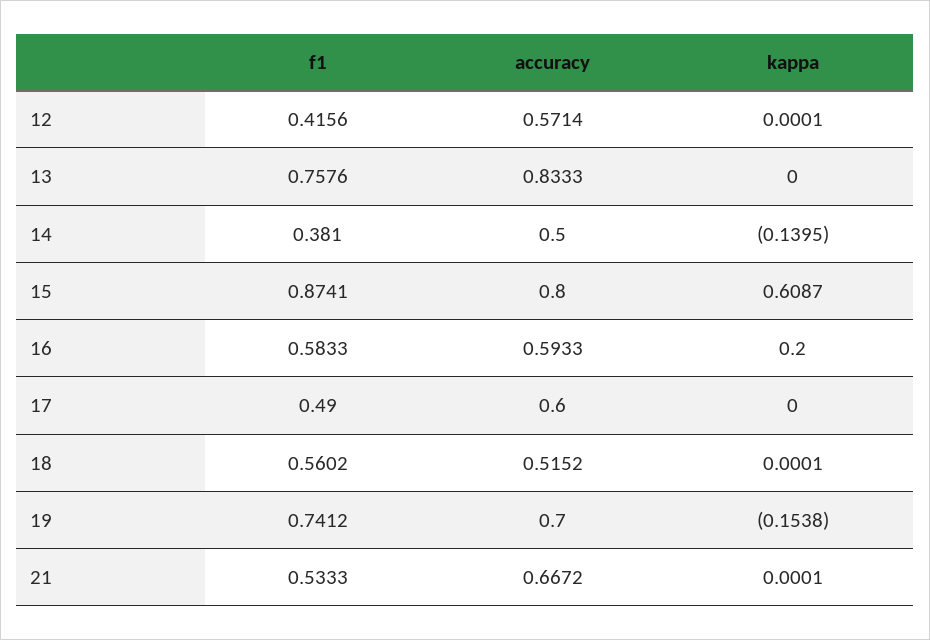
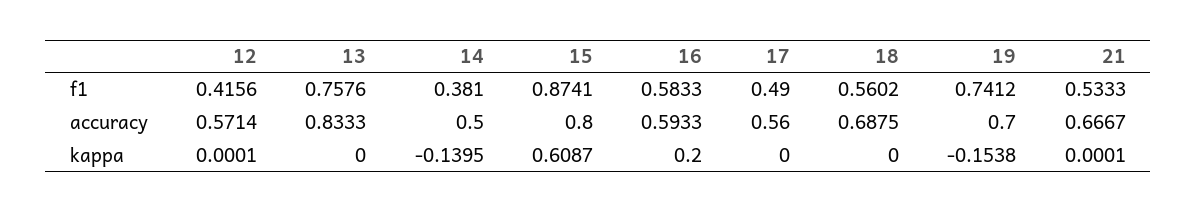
accuracy, 17: 0.6 -> 0.56
accuracy, 18: 0.5152 -> 0.6875
kappa, 18: 0.0001 -> 0
accuracy, 21: 0.6672 -> 0.6667

